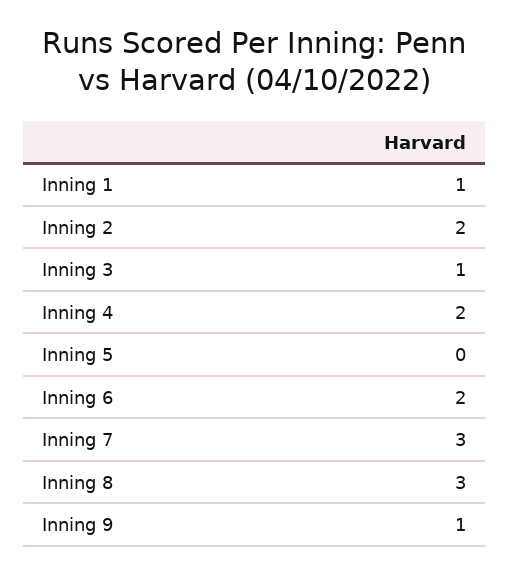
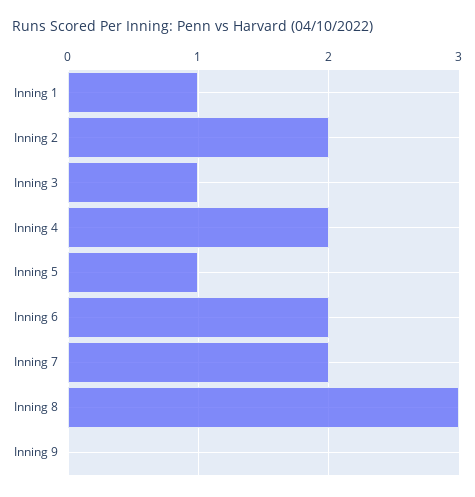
Inning 5: 0 -> 1
Inning 7: 3 -> 2
Inning 9: 1 -> 0

